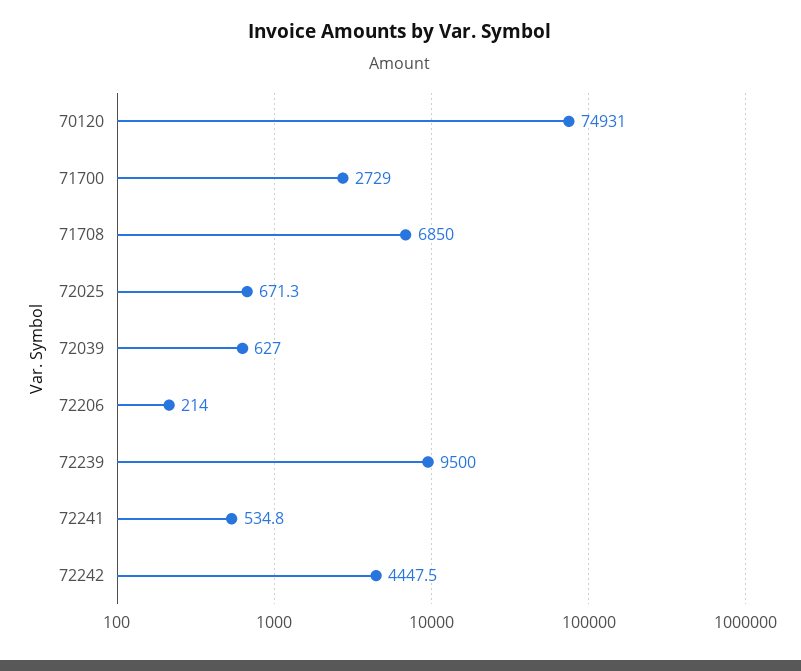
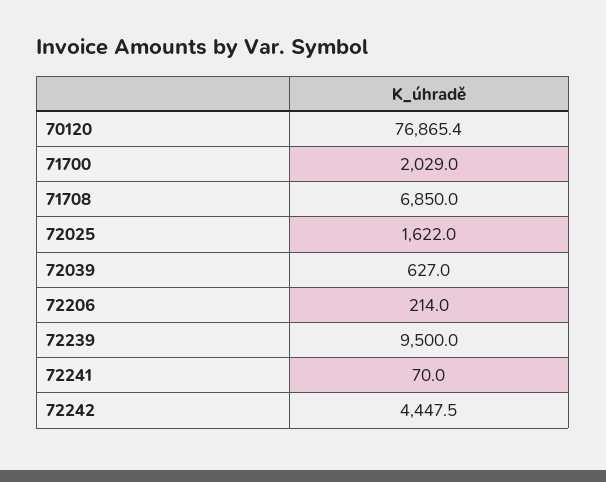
70120: 74931 -> 76865.4
71700: 2729 -> 2029
72025: 671.3 -> 1622
72241: 534.8 -> 70

